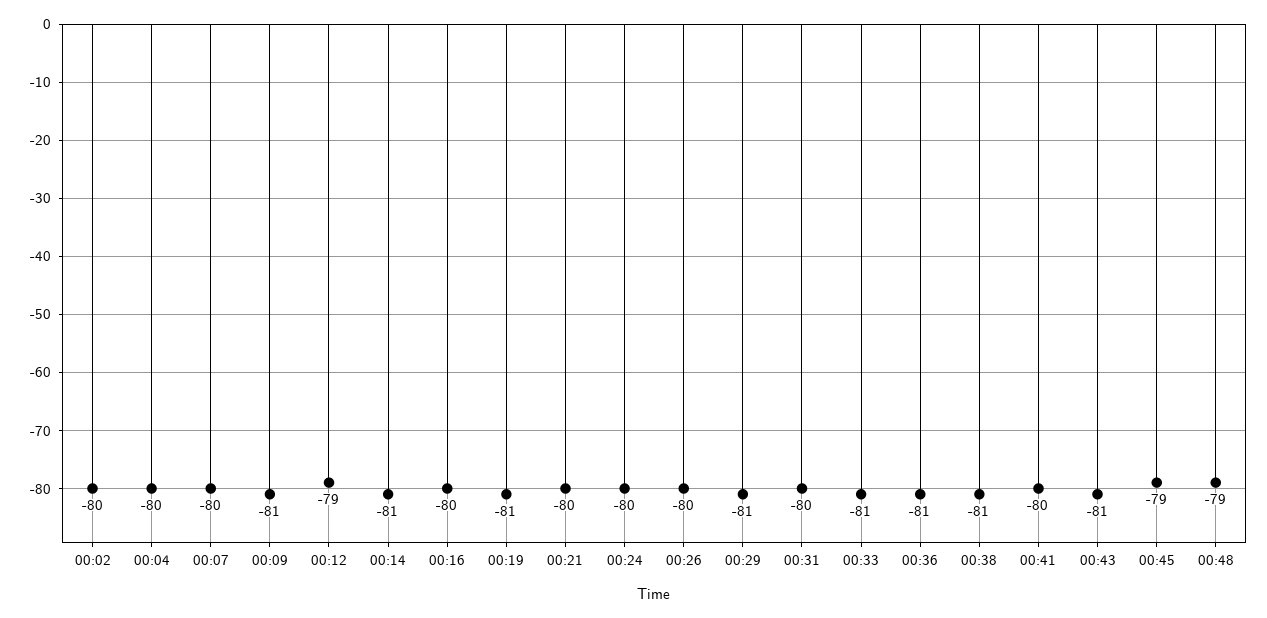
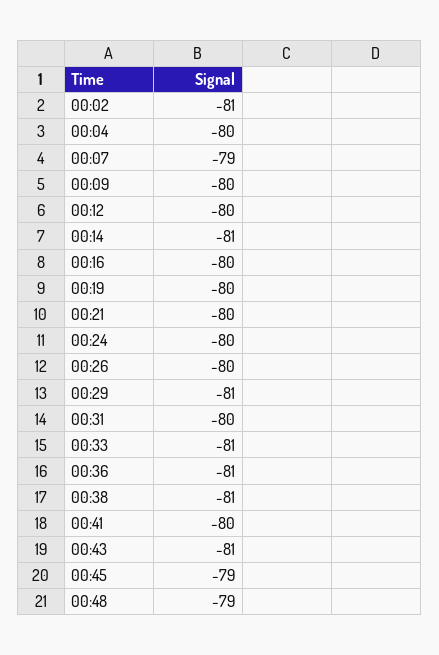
00:02: -80 -> -81
00:07: -80 -> -79
00:09: -81 -> -80
00:12: -79 -> -80
00:19: -81 -> -80

